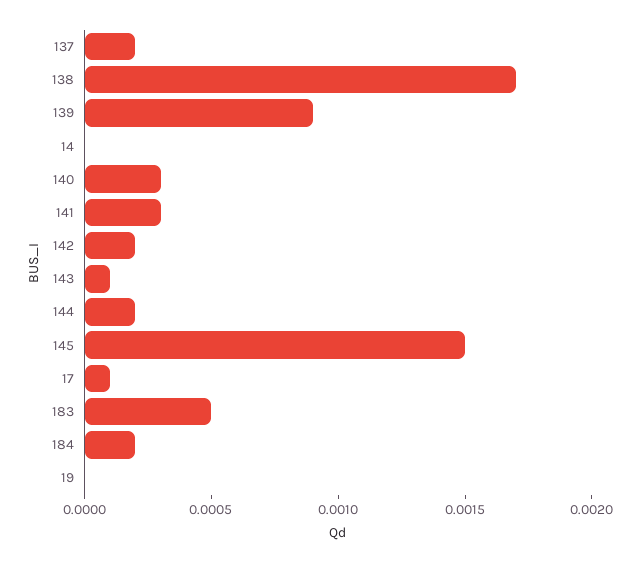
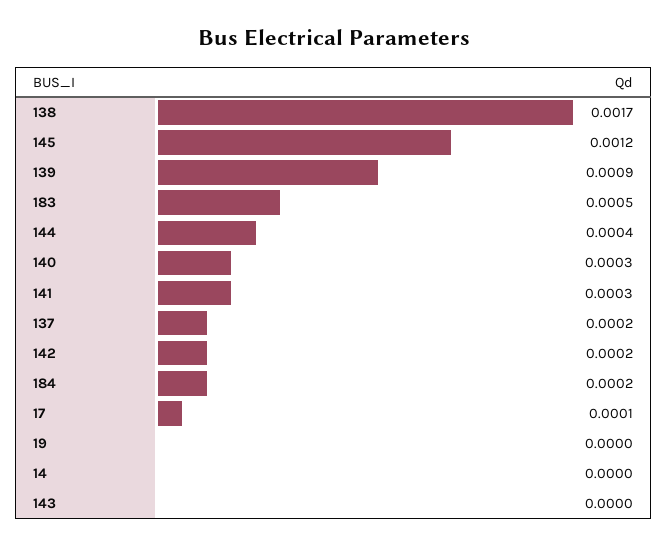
143: 0.0001 -> 0
144: 0.0002 -> 0.0004
145: 0.0015 -> 0.0012

